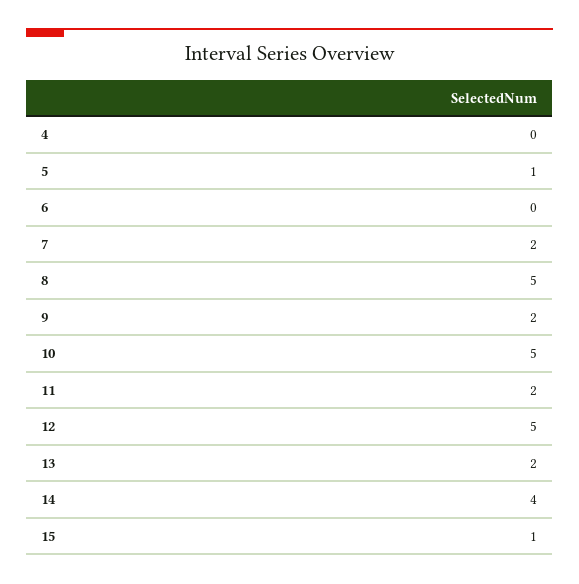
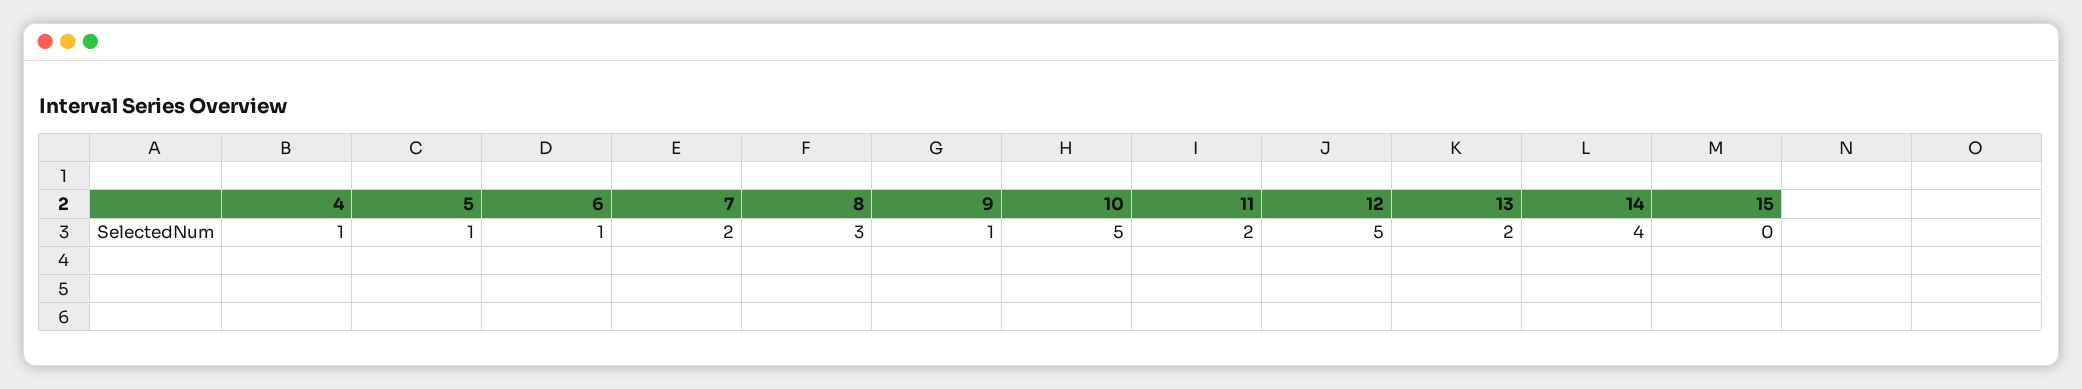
4: 0 -> 1
6: 0 -> 1
8: 5 -> 3
9: 2 -> 1
15: 1 -> 0

